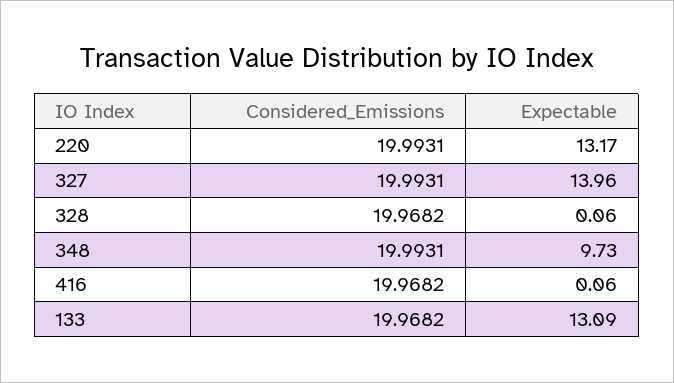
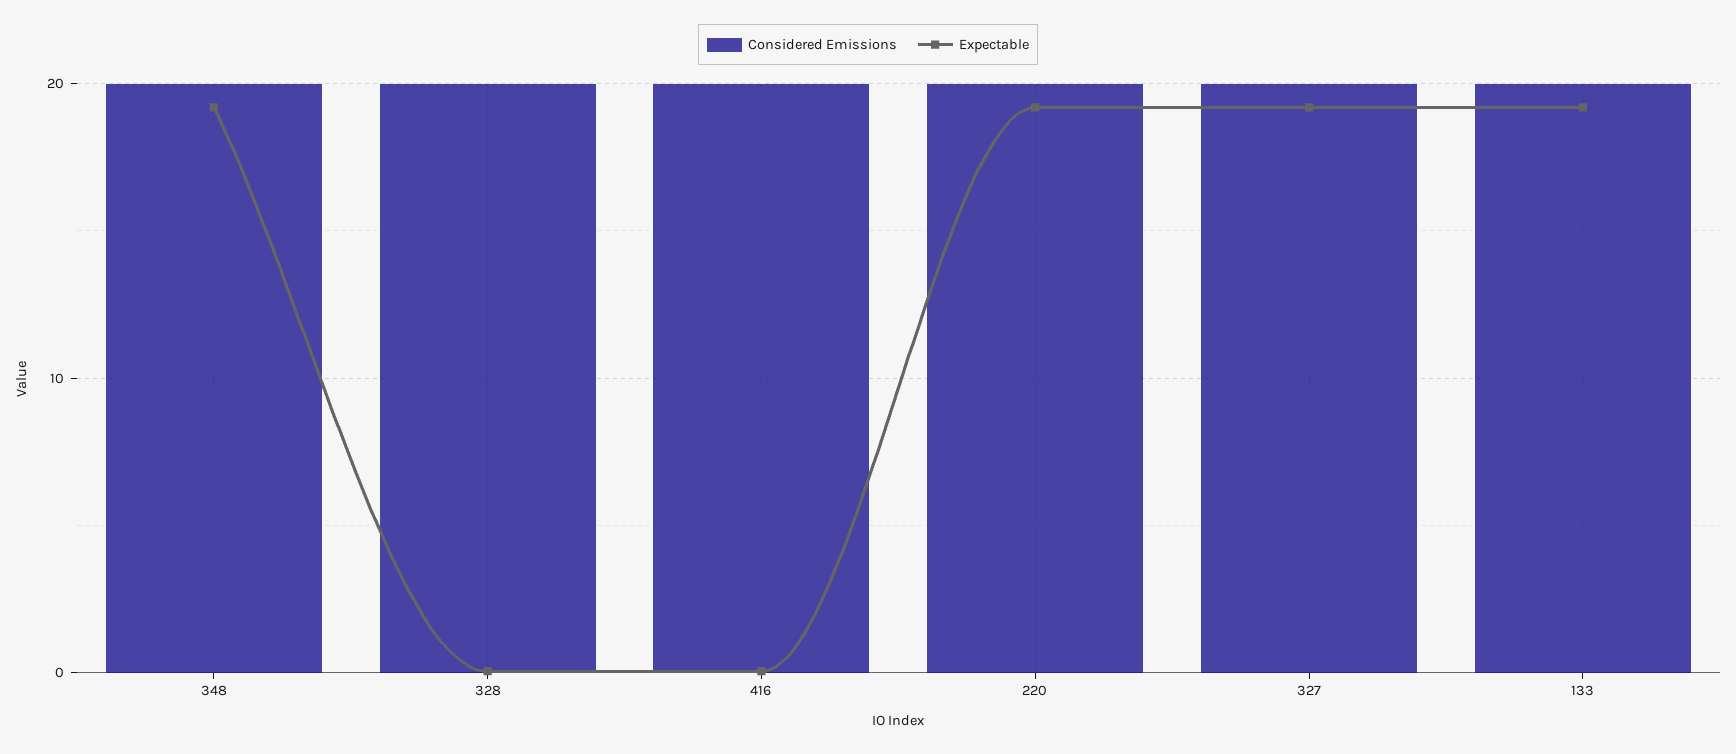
Expectable, 220: 13.17 -> 19
Expectable, 327: 13.96 -> 19
Expectable, 348: 9.73 -> 19
Expectable, 133: 13.09 -> 19

